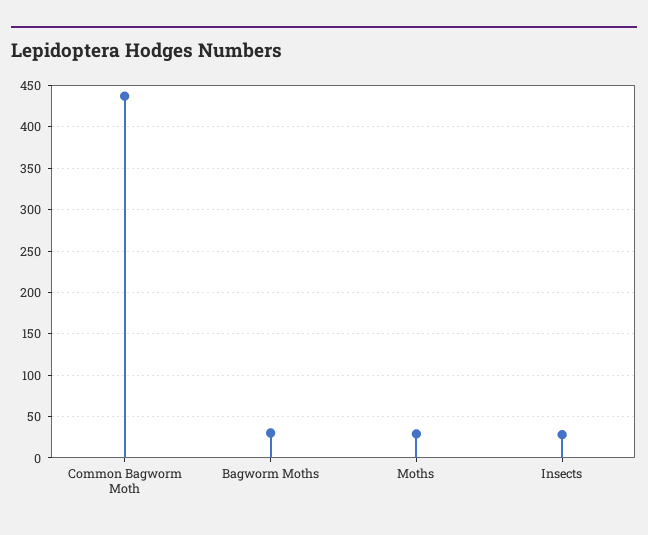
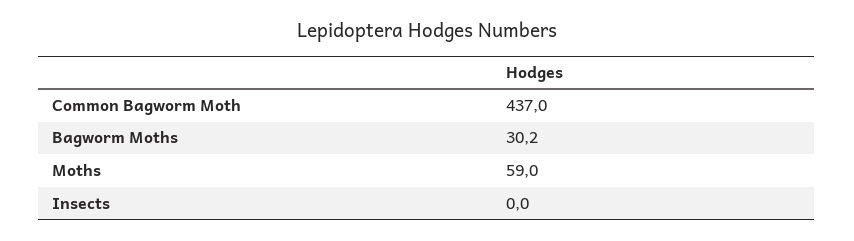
Moths: 30 -> 59
Insects: 30 -> 0

